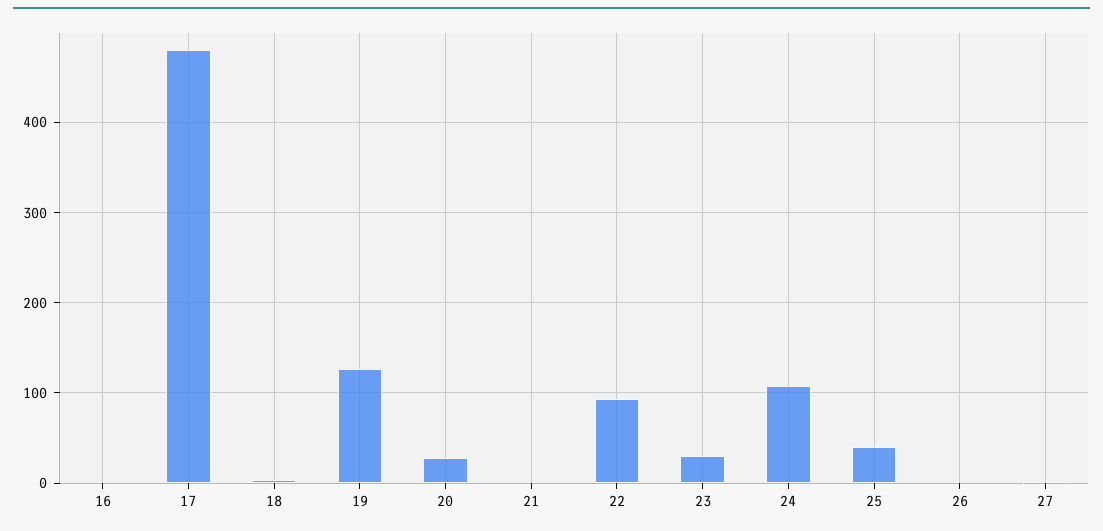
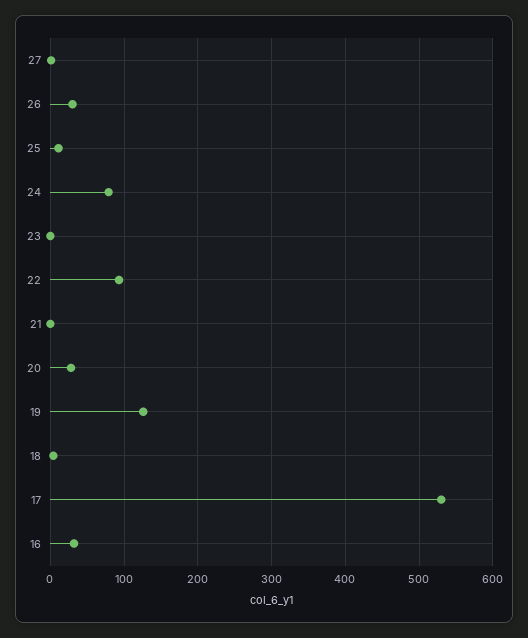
16: 0 -> 30
17: 480 -> 530
23: 30 -> 0
24: 110 -> 80
25: 40 -> 10
26: 0 -> 30

